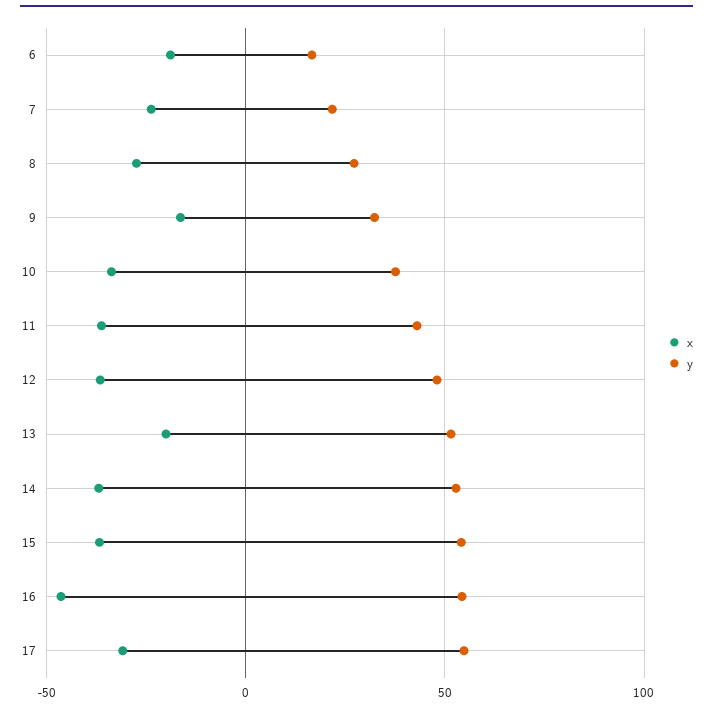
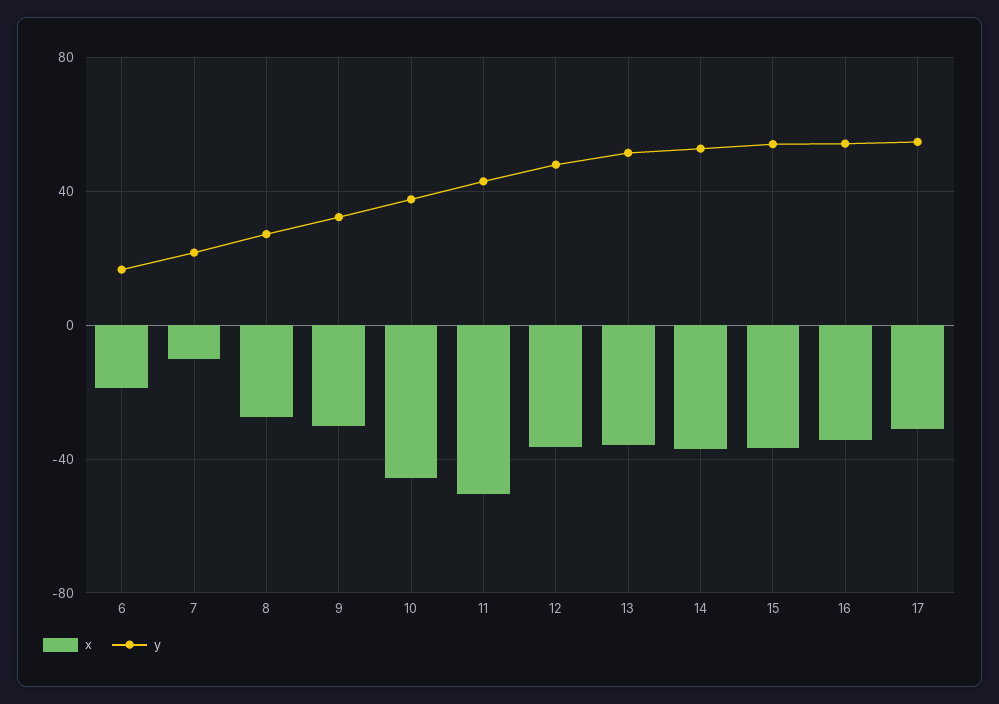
x, 7: -25 -> -10
x, 9: -15 -> -30
x, 10: -35 -> -45
x, 11: -35 -> -50
x, 13: -20 -> -35
x, 16: -45 -> -35

